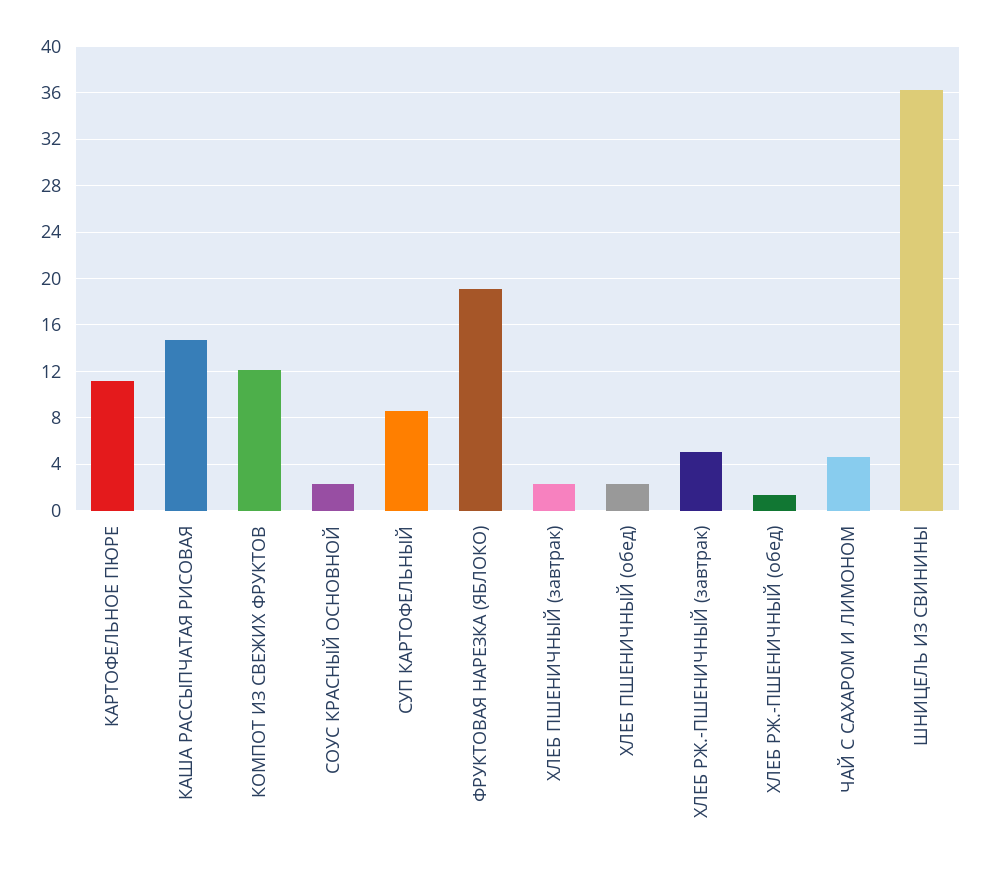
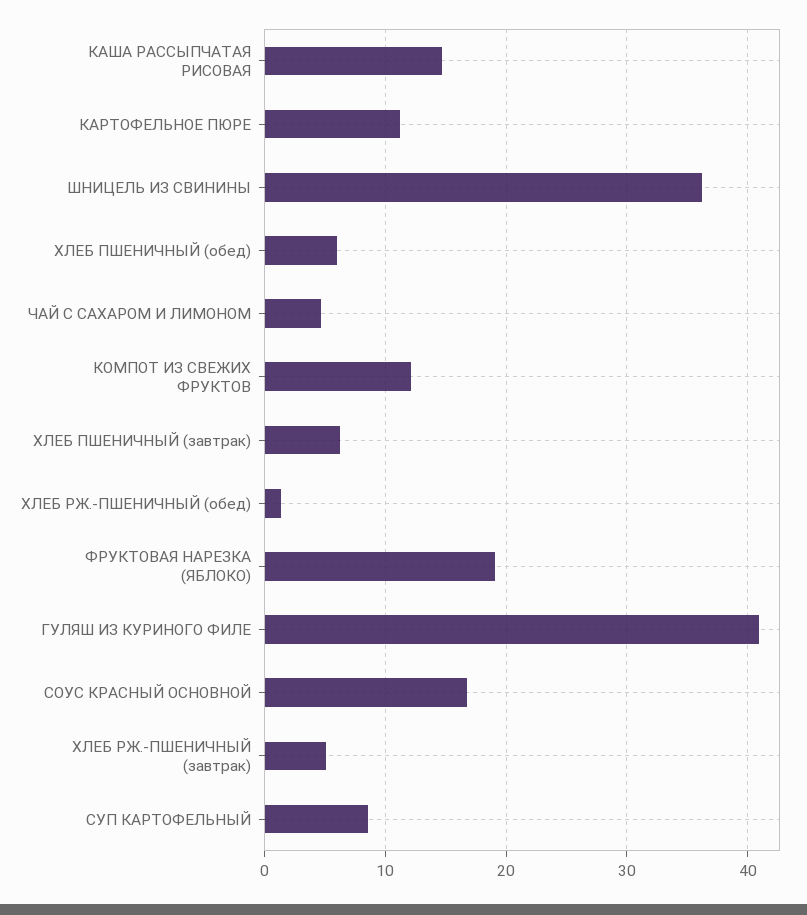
СОУС КРАСНЫЙ ОСНОВНОЙ: 2 -> 17
ХЛЕБ ПШЕНИЧНЫЙ (завтрак): 2 -> 6
ХЛЕБ ПШЕНИЧНЫЙ (обед): 2 -> 6
ГУЛЯШ ИЗ КУРИНОГО ФИЛЕ: none -> 41

